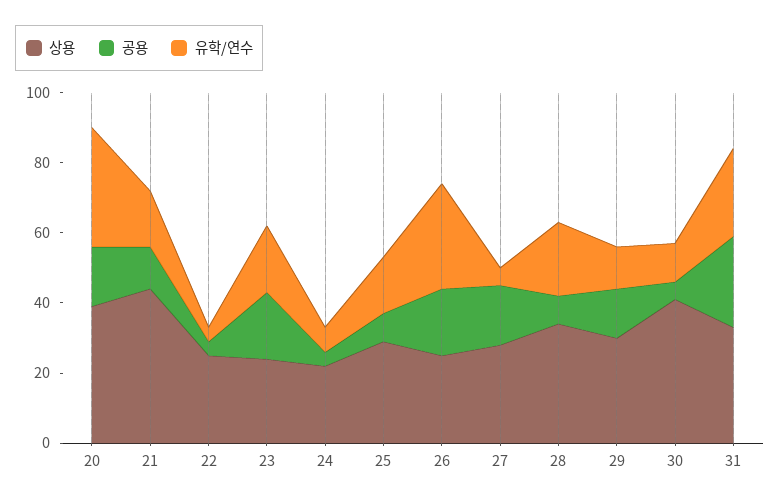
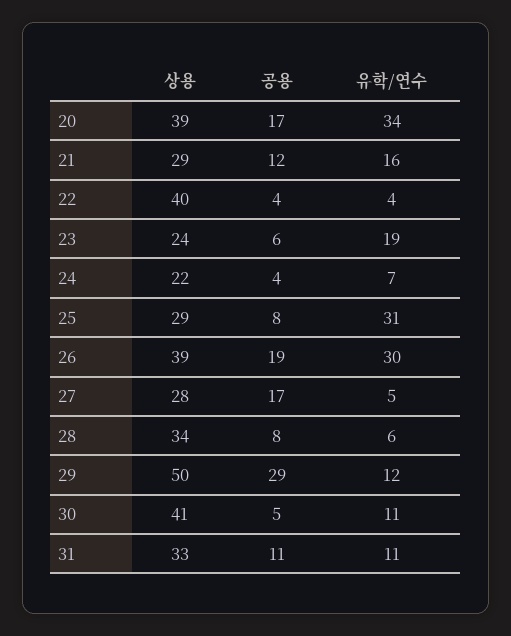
상용, 21: 45 -> 29
상용, 22: 25 -> 40
공용, 23: 20 -> 6
유학/연수, 25: 15 -> 31
상용, 26: 25 -> 39
유학/연수, 28: 20 -> 6
상용, 29: 30 -> 50
공용, 29: 15 -> 29
공용, 31: 25 -> 11
유학/연수, 31: 25 -> 11

